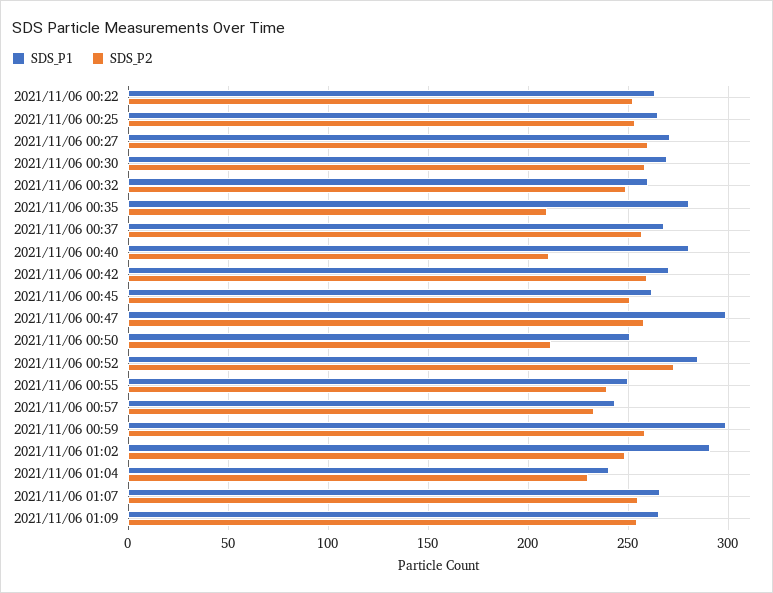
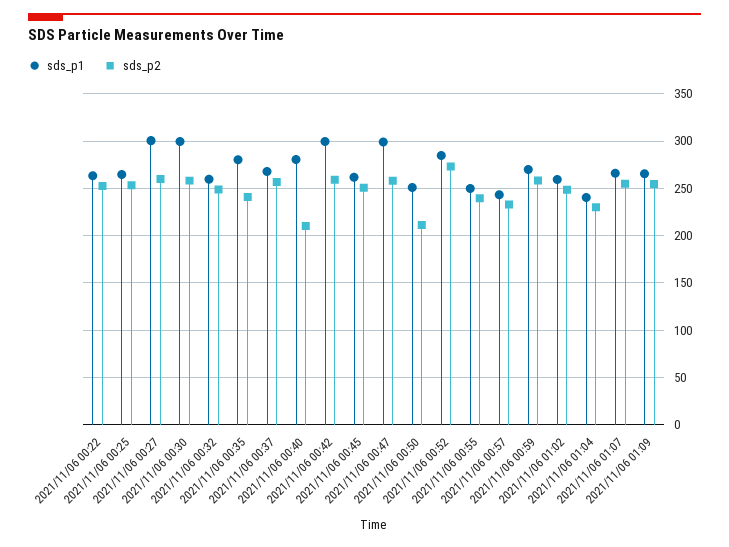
SDS_P1, 2021/11/06 00:27: 270 -> 300
SDS_P1, 2021/11/06 00:30: 270 -> 300
SDS_P2, 2021/11/06 00:35: 210 -> 240
SDS_P1, 2021/11/06 00:42: 270 -> 300
SDS_P1, 2021/11/06 00:59: 300 -> 270
SDS_P1, 2021/11/06 01:02: 290 -> 260

